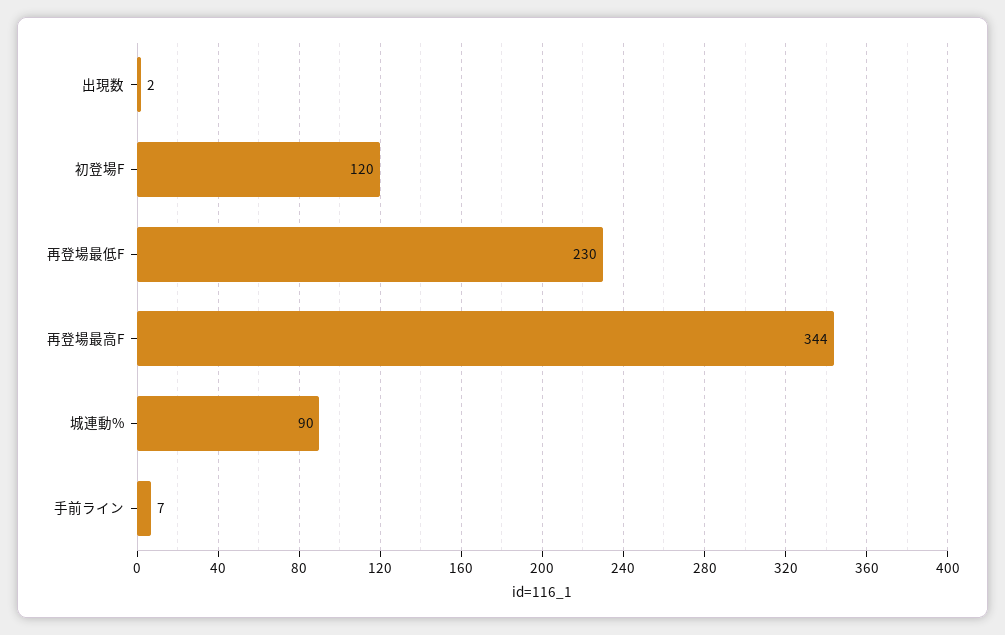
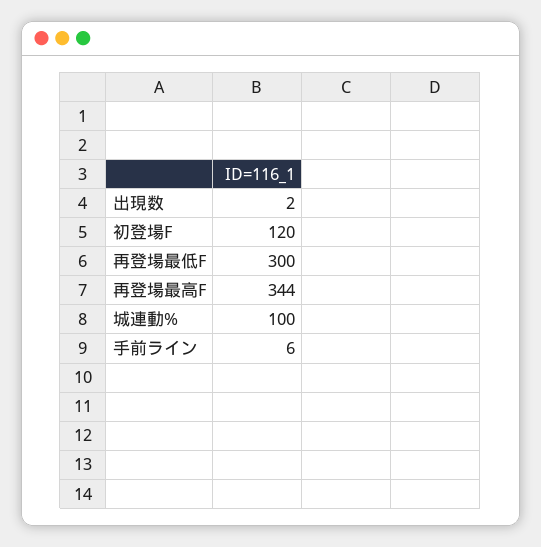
再登場最低F: 230 -> 300
城連動%: 90 -> 100
手前ライン: 7 -> 6

